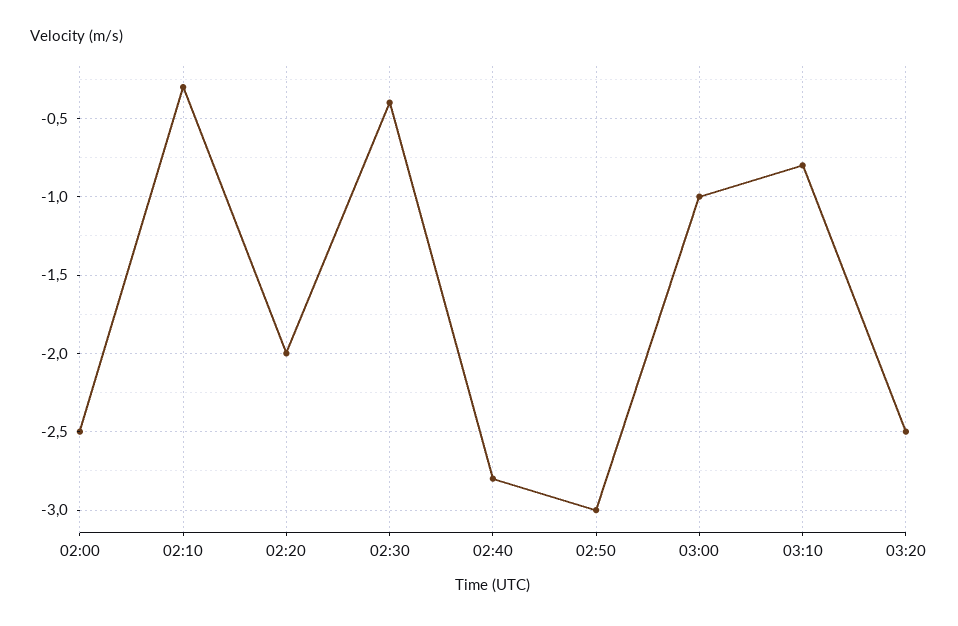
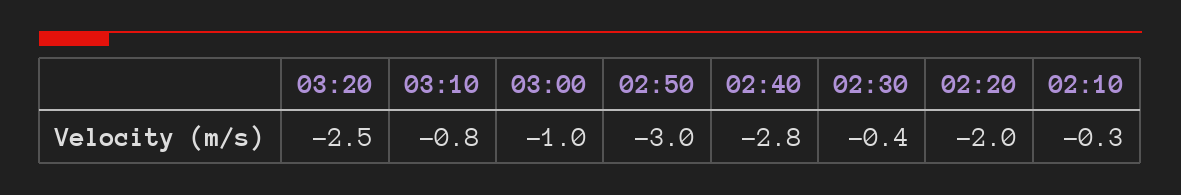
02:00: -2.5 -> none

